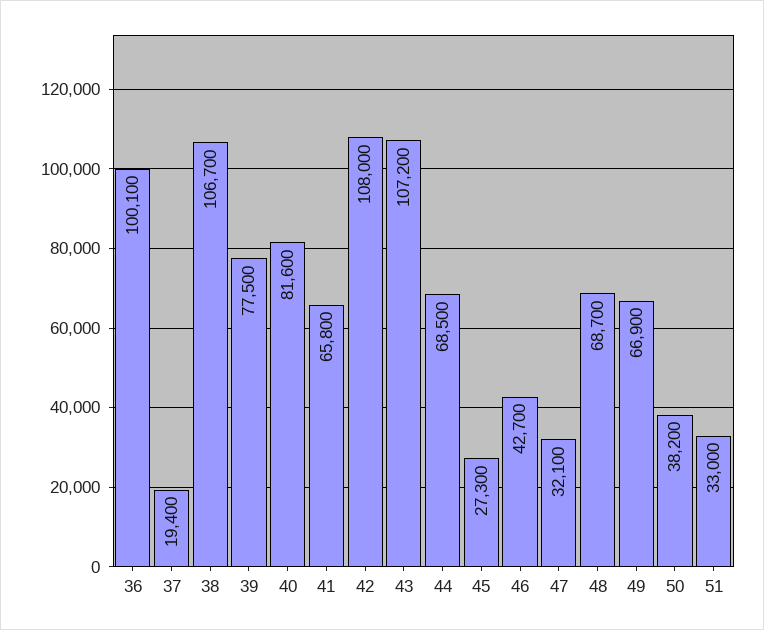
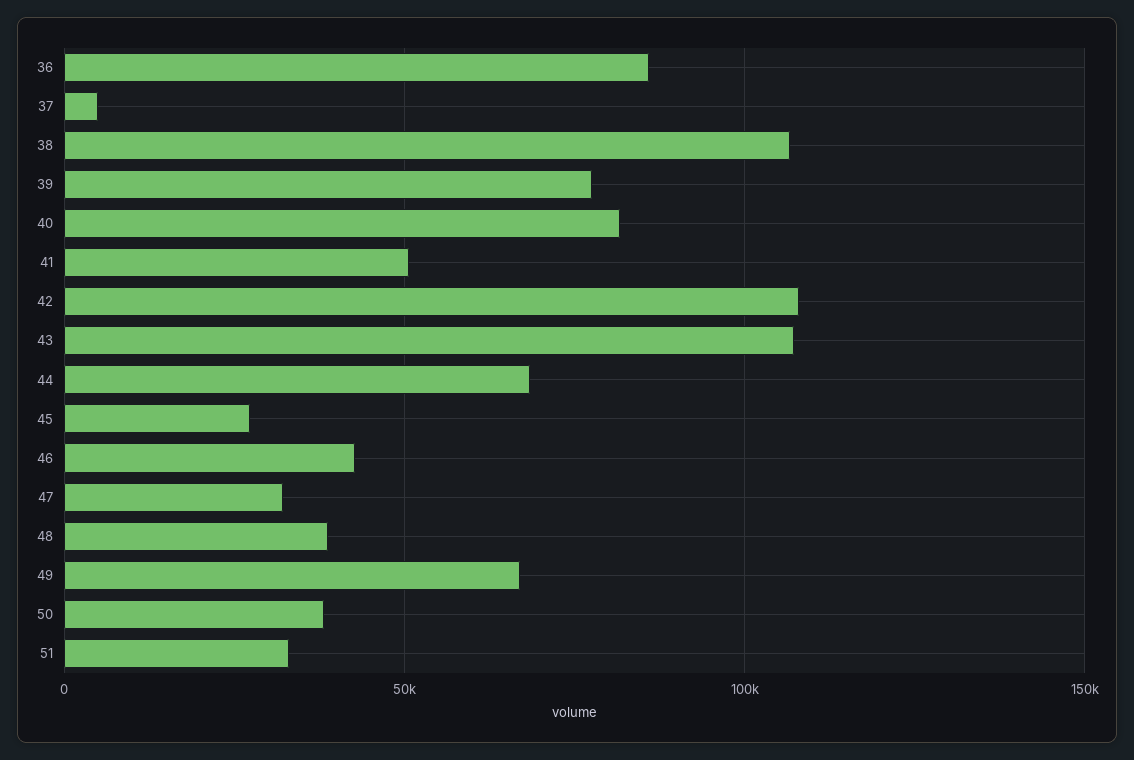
36: 100100 -> 85000
37: 19400 -> 5000
41: 65800 -> 50000
48: 68700 -> 40000

